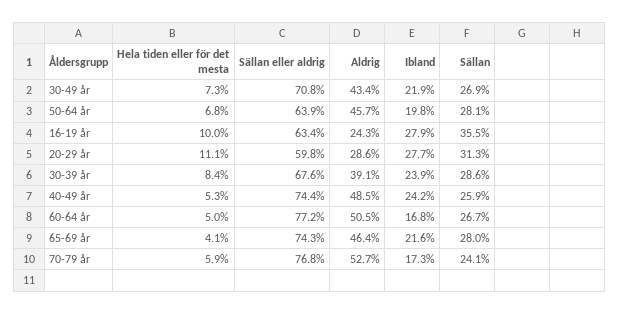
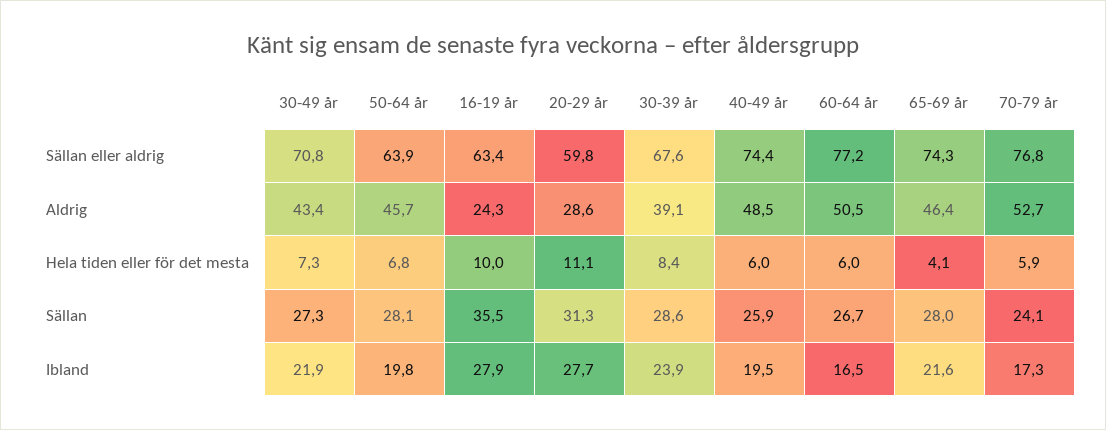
Sällan, 30-49 år: 26.9 -> 27.3
Hela tiden eller för det mesta, 40-49 år: 5.3 -> 6
Ibland, 40-49 år: 24.2 -> 19.5
Hela tiden eller för det mesta, 60-64 år: 5 -> 6
Ibland, 60-64 år: 16.8 -> 16.5

